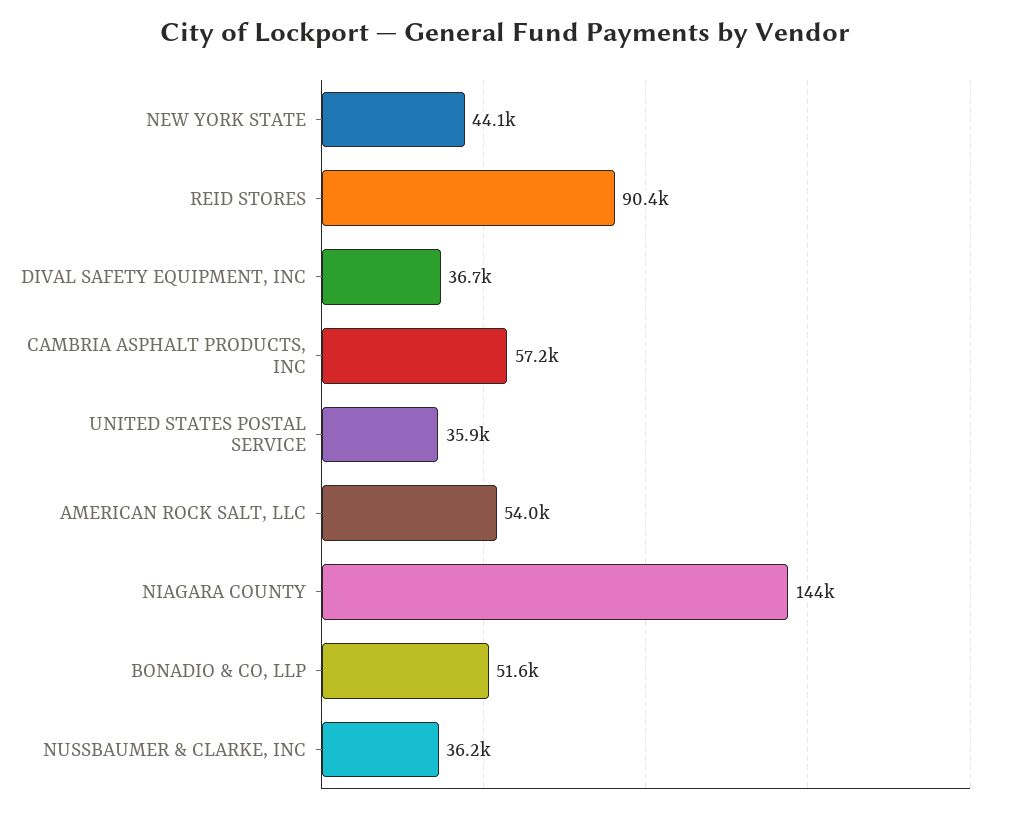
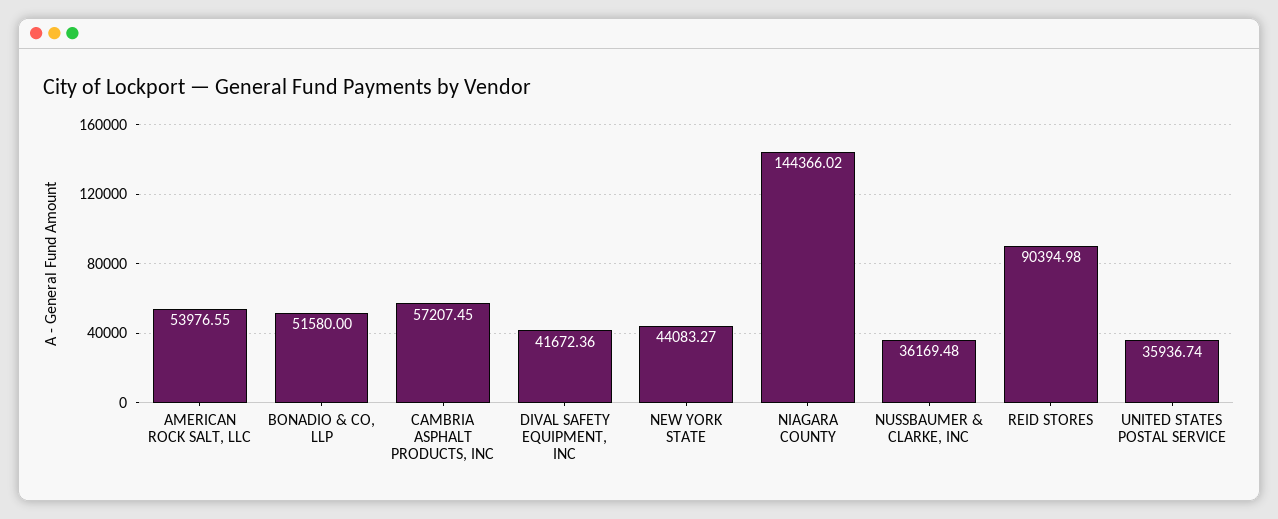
DIVAL SAFETY EQUIPMENT, INC: 36700 -> 41672.36

